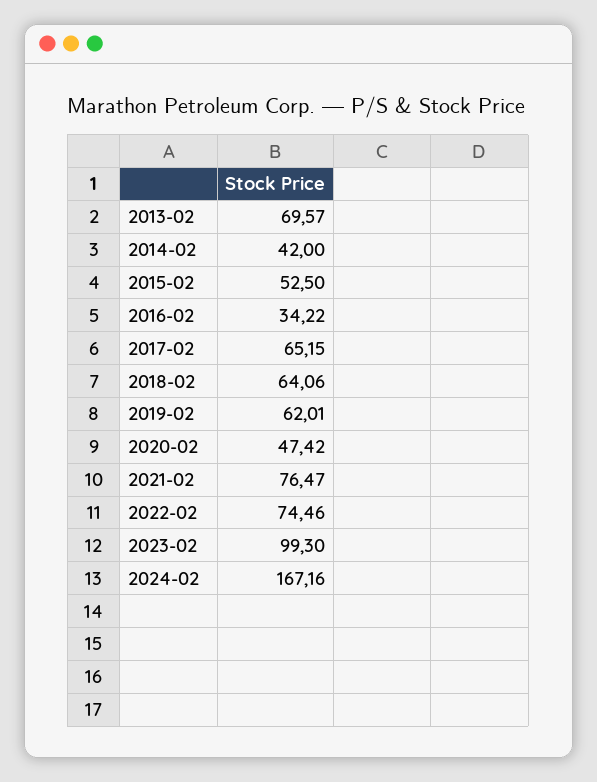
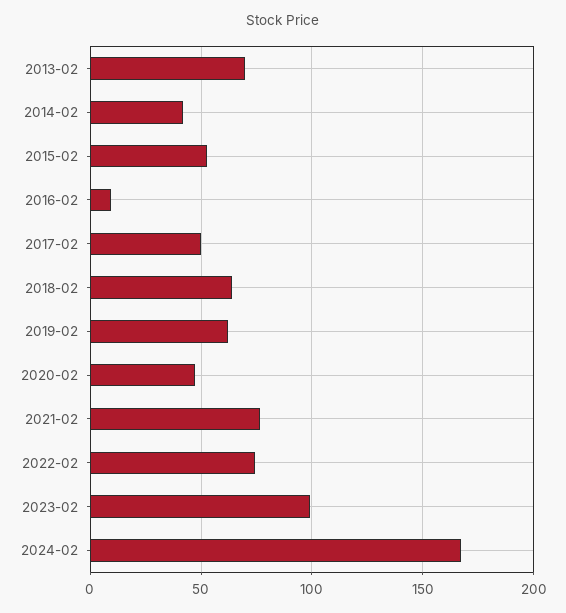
2016-02: 34.22 -> 10
2017-02: 65.15 -> 50

